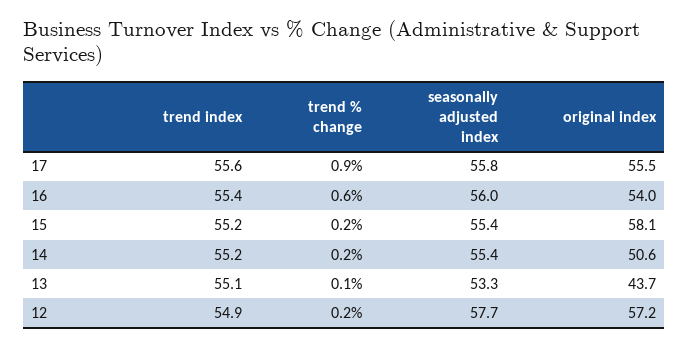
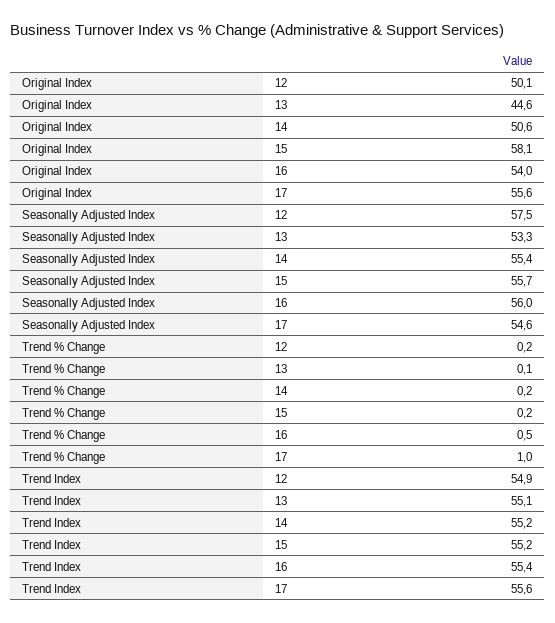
trend % change, 17: 0.9 -> 1
seasonally adjusted index, 17: 55.8 -> 54.6
original index, 17: 55.5 -> 55.6
trend % change, 16: 0.6 -> 0.5
seasonally adjusted index, 15: 55.4 -> 55.7
original index, 13: 43.7 -> 44.6
seasonally adjusted index, 12: 57.7 -> 57.5
original index, 12: 57.2 -> 50.1

